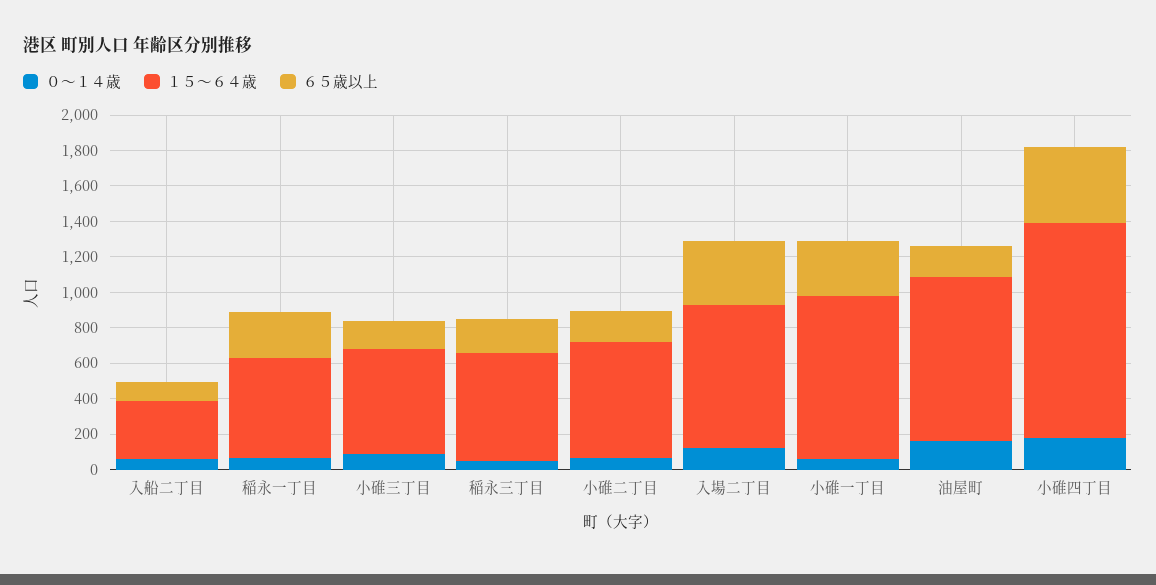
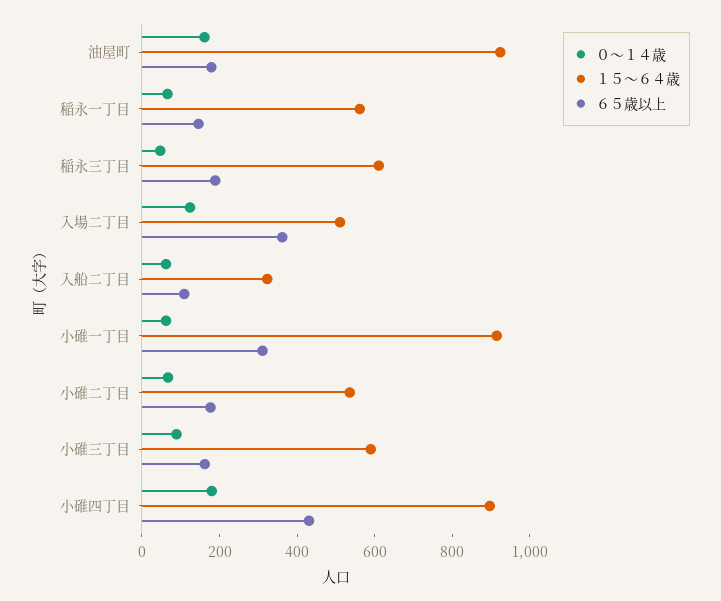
６５歳以上, 稲永一丁目: 250 -> 150
１５～６４歳, 小碓二丁目: 650 -> 550
１５～６４歳, 入場二丁目: 800 -> 500
１５～６４歳, 小碓四丁目: 1200 -> 900

